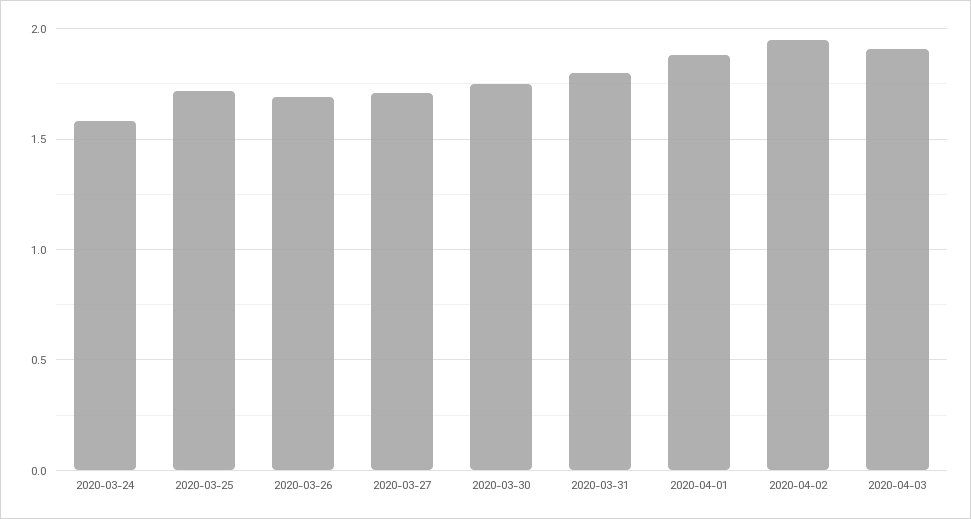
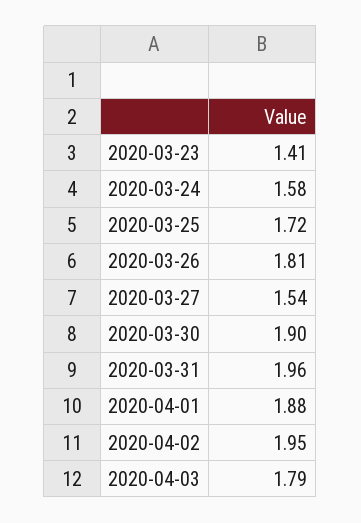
2020-03-26: 1.7 -> 1.81
2020-03-27: 1.7 -> 1.54
2020-03-30: 1.75 -> 1.9
2020-03-31: 1.8 -> 1.96
2020-04-03: 1.9 -> 1.79
2020-03-23: none -> 1.41

